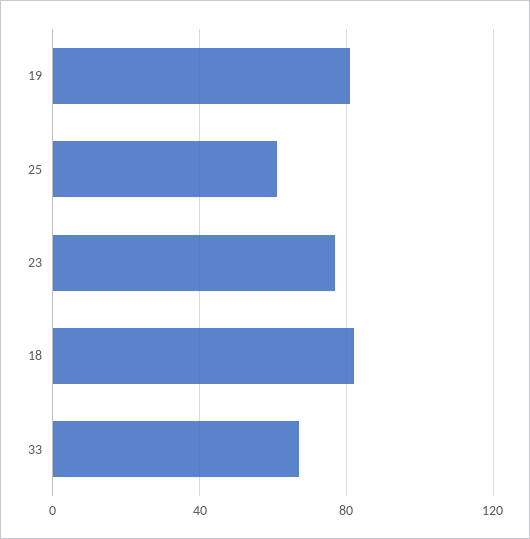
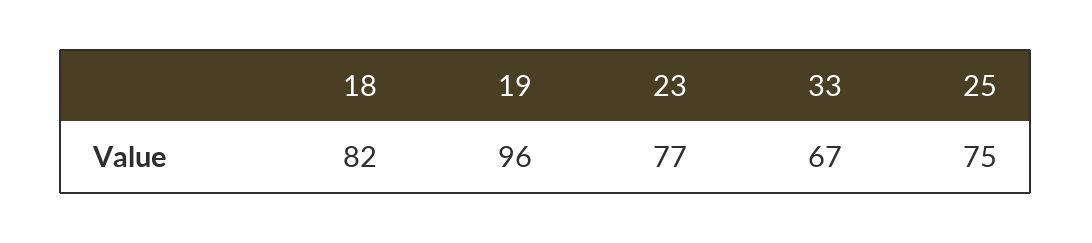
19: 80 -> 96
25: 60 -> 75

